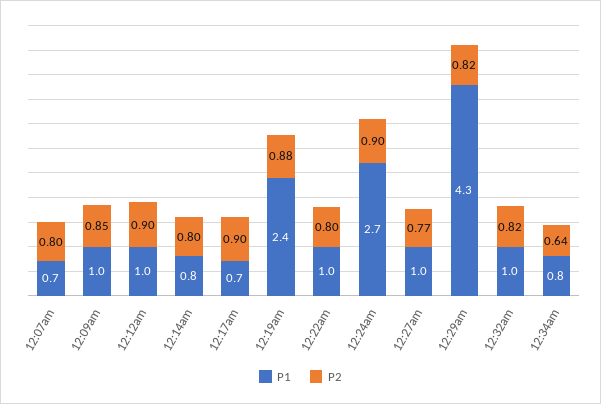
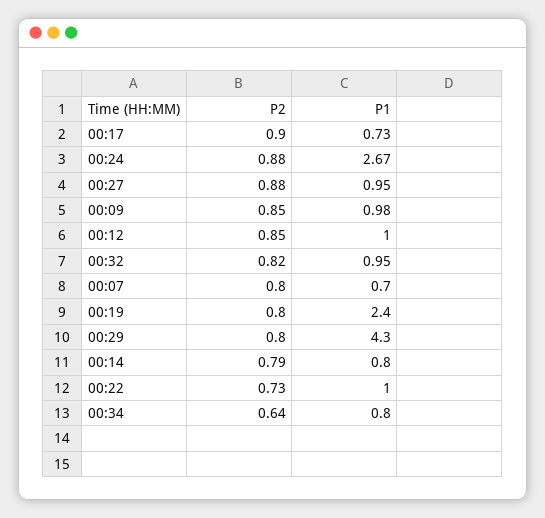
P2, 12:12am: 0.9 -> 0.85
P2, 12:14am: 0.8 -> 0.79
P2, 12:19am: 0.88 -> 0.8
P2, 12:22am: 0.8 -> 0.73
P2, 12:24am: 0.9 -> 0.88
P2, 12:27am: 0.77 -> 0.88
P2, 12:29am: 0.82 -> 0.8

